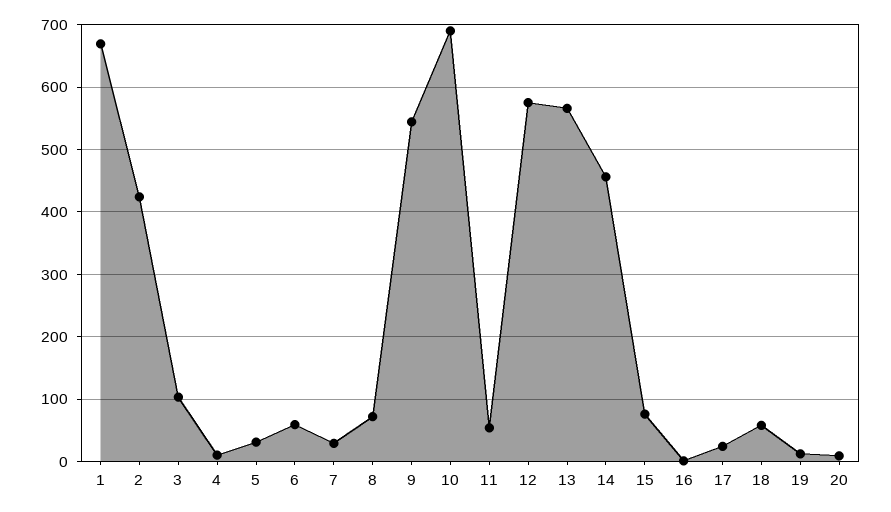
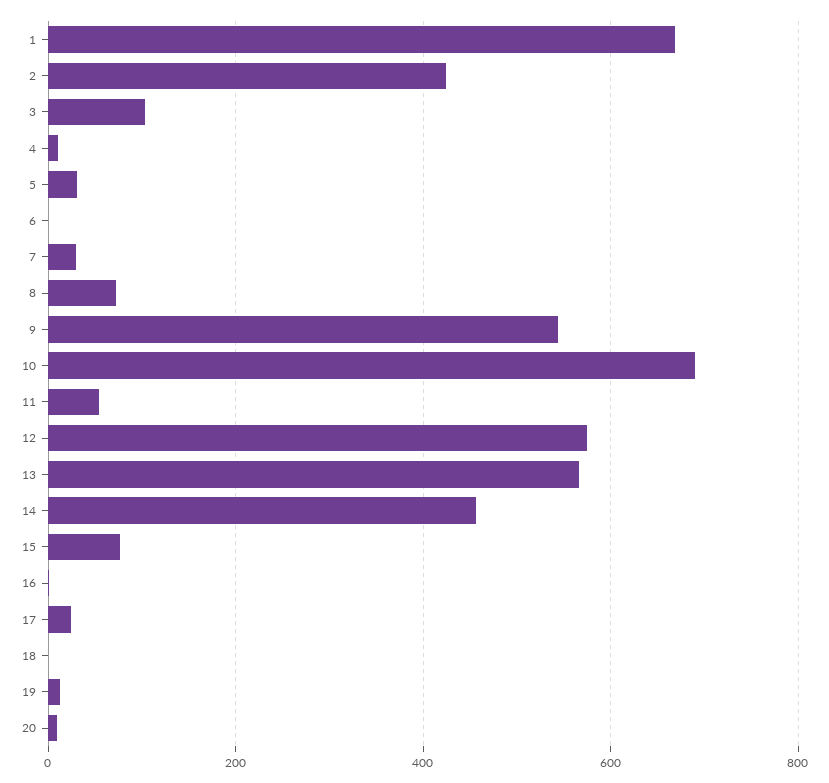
6: 60 -> 0
18: 60 -> 0

